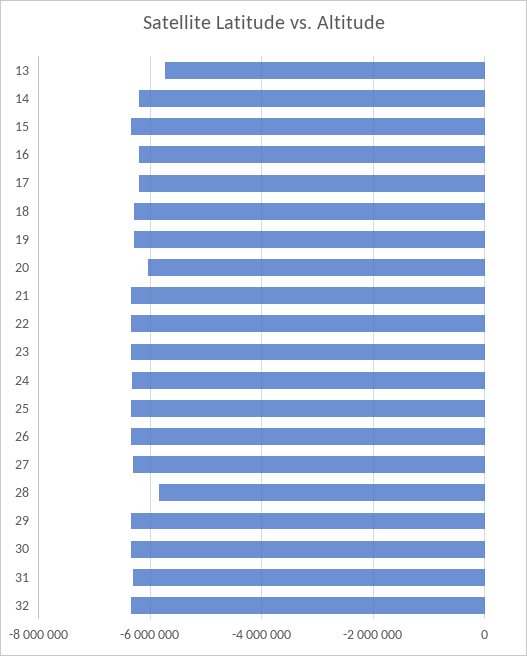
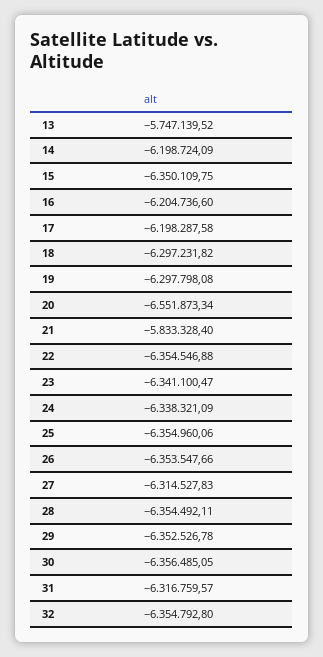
20: -6000000 -> -6551873.34
21: -6400000 -> -5833328.4
28: -5800000 -> -6354492.11

